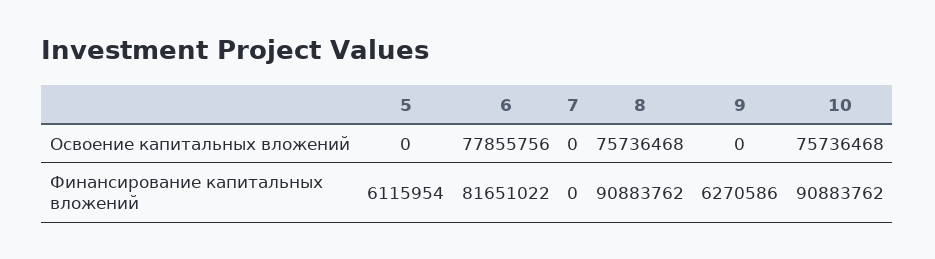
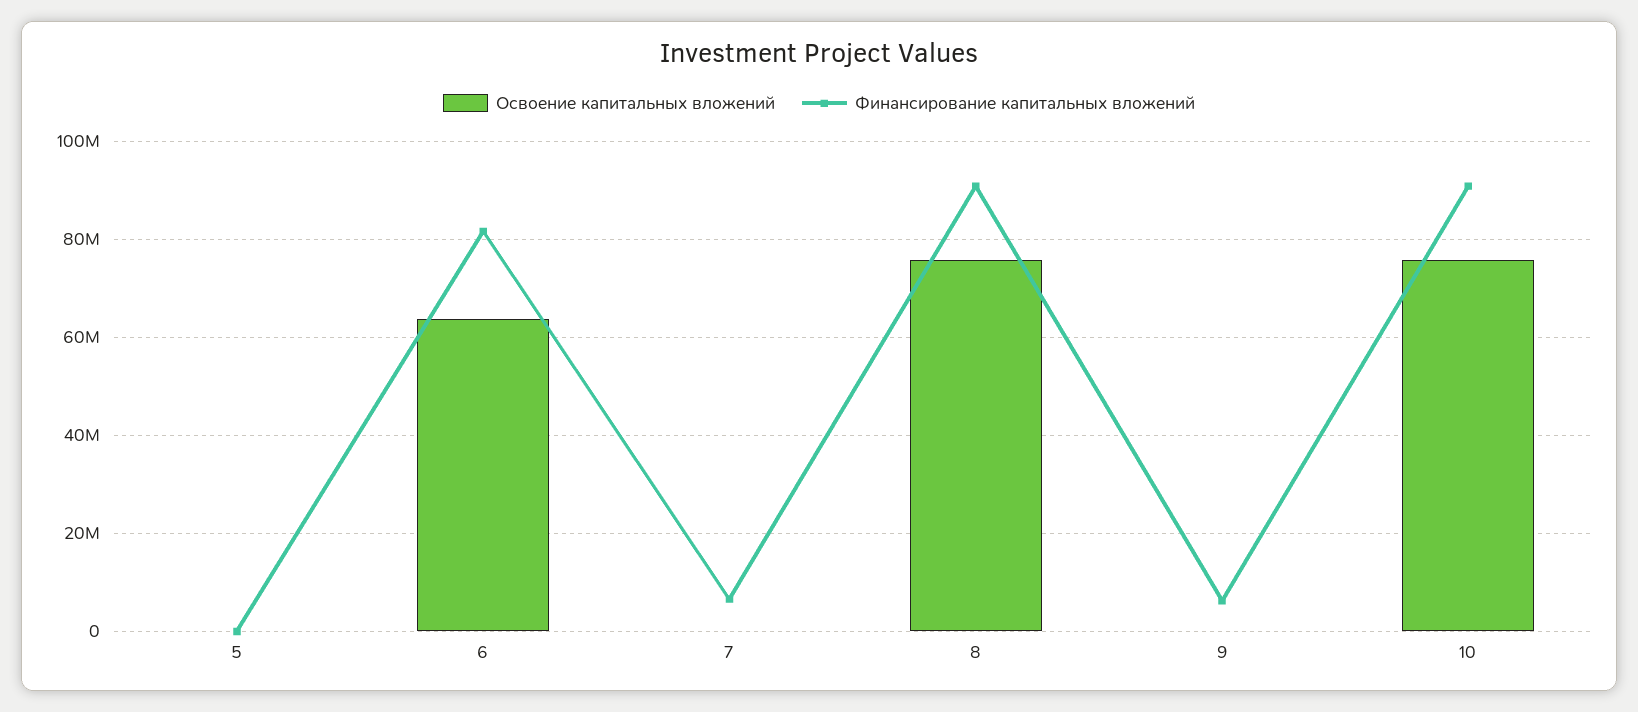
Освоение капитальных вложений, 6: 77855756 -> 64000000
Финансирование капитальных вложений, 5: 6115954 -> 0
Финансирование капитальных вложений, 7: 0 -> 6000000

